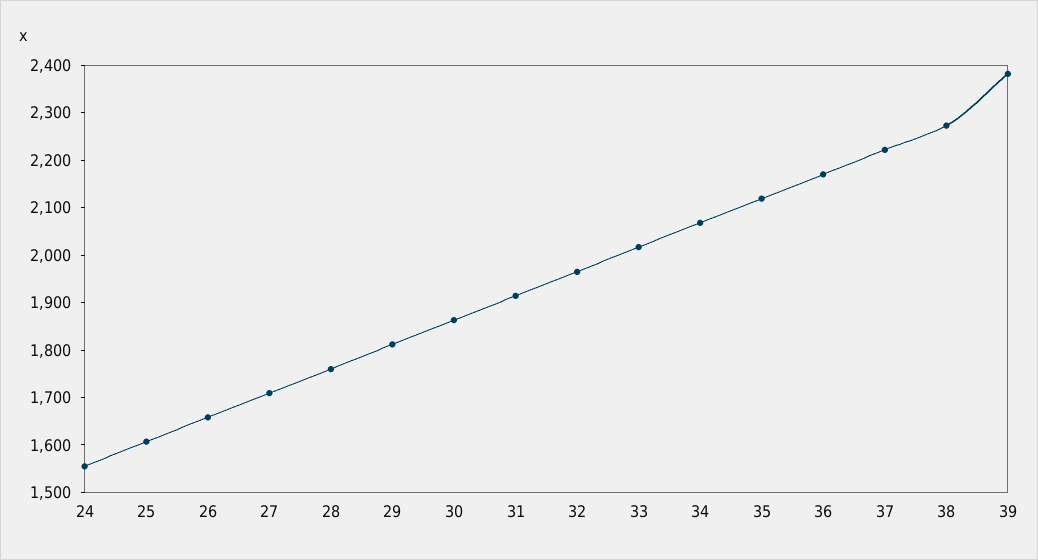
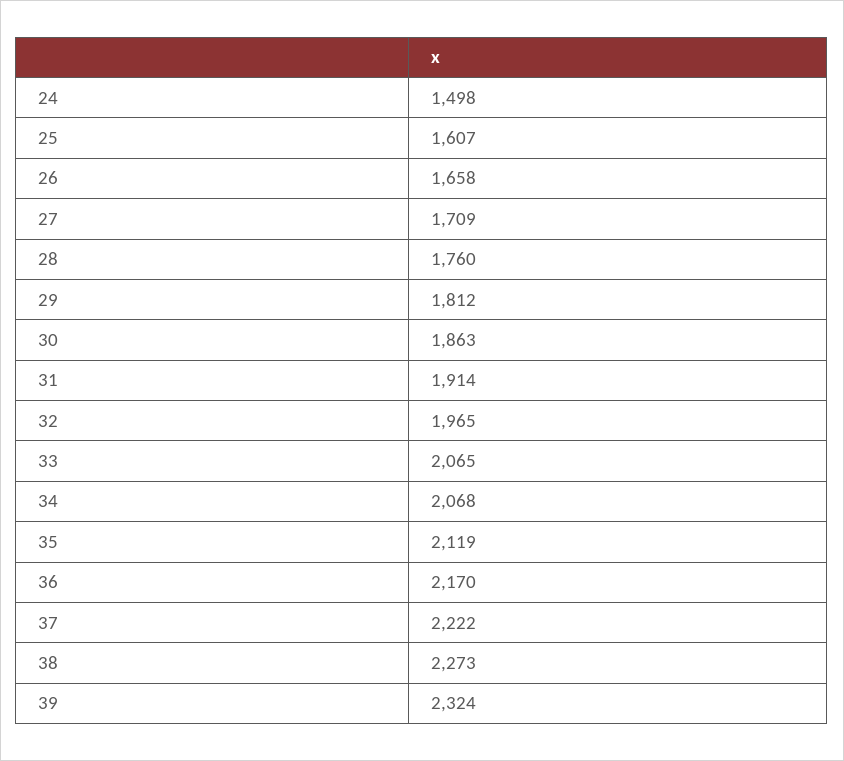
24: 1560 -> 1498
33: 2020 -> 2065
39: 2380 -> 2324

